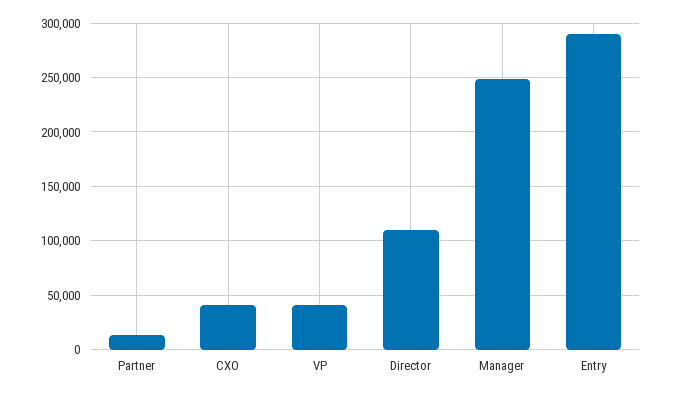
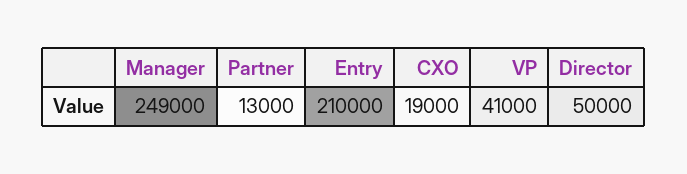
CXO: 40000 -> 19000
Director: 110000 -> 50000
Entry: 290000 -> 210000

